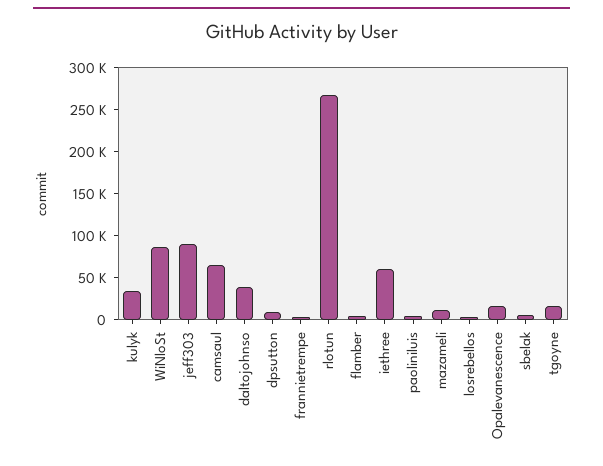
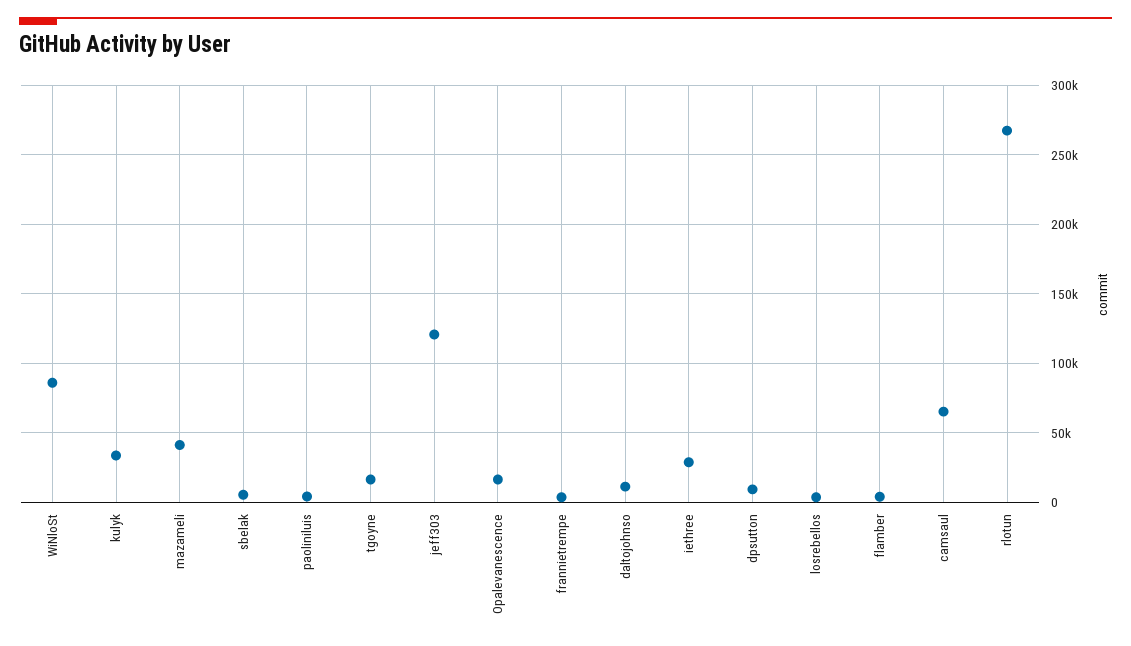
jeff303: 90000 -> 120000
daltojohnso: 40000 -> 10000
iethree: 60000 -> 30000
mazameli: 10000 -> 40000

